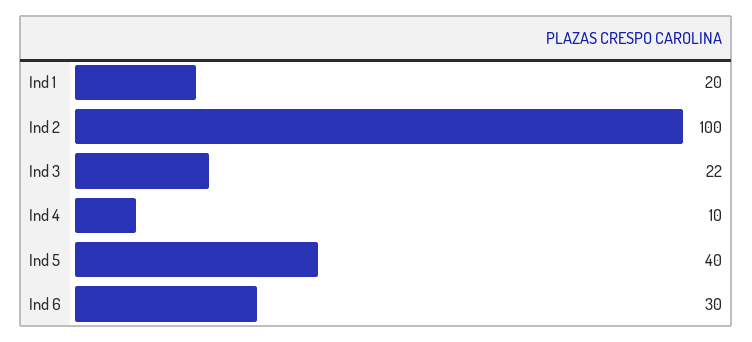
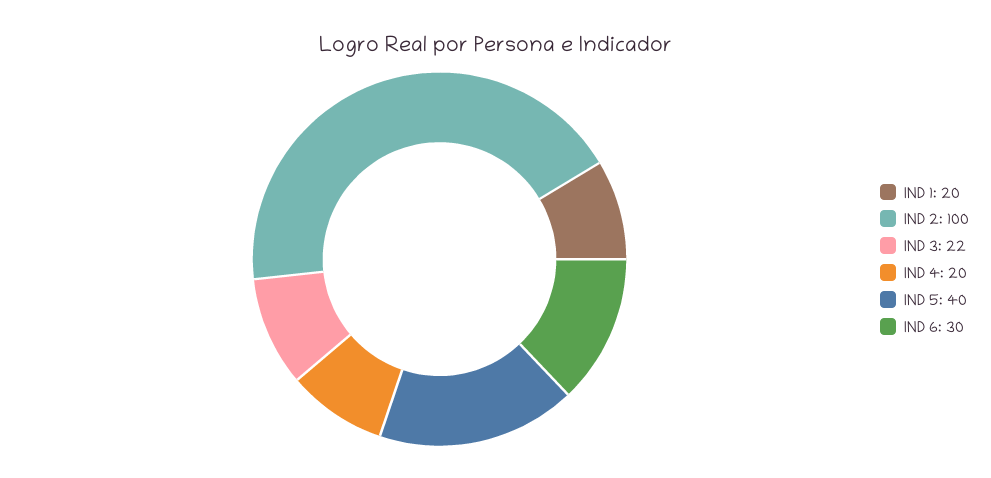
Ind 4: 10 -> 20

